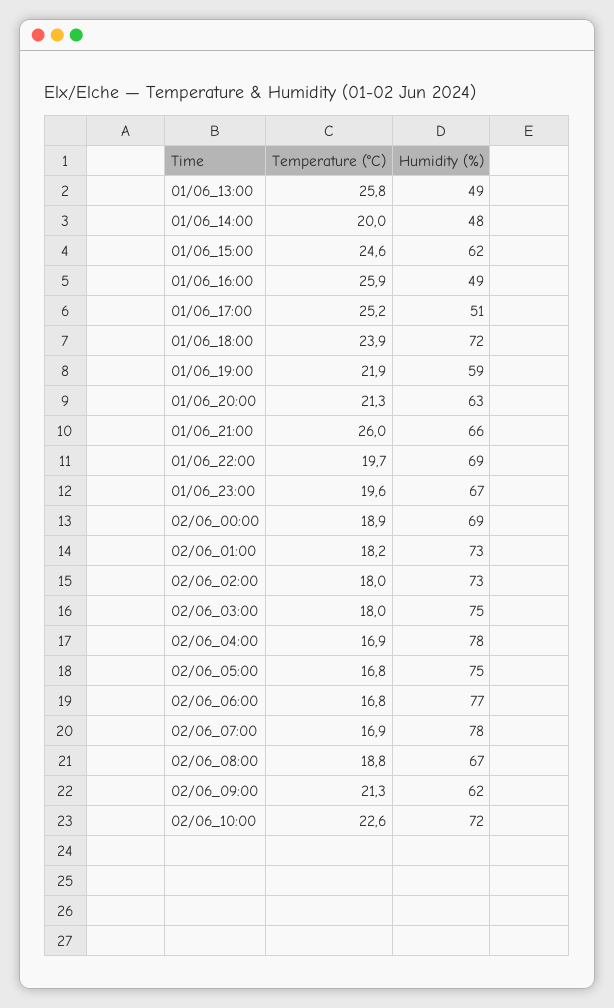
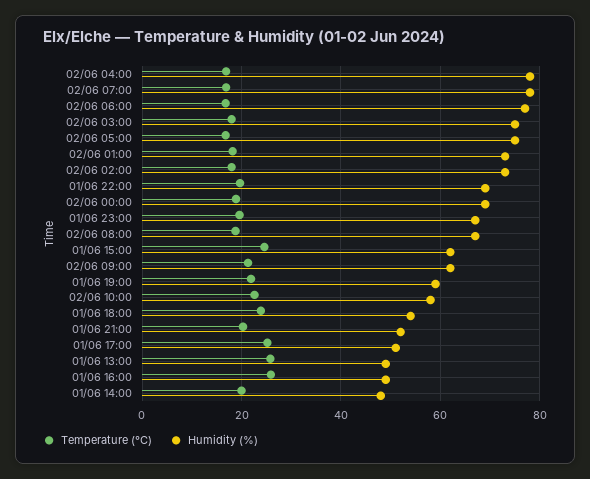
Humidity (%), 01/06_18:00: 72 -> 54
Temperature (°C), 01/06_20:00: 21.3 -> none
Humidity (%), 01/06_20:00: 63 -> none
Temperature (°C), 01/06_21:00: 26 -> 20
Humidity (%), 01/06_21:00: 66 -> 52
Humidity (%), 02/06_10:00: 72 -> 58

